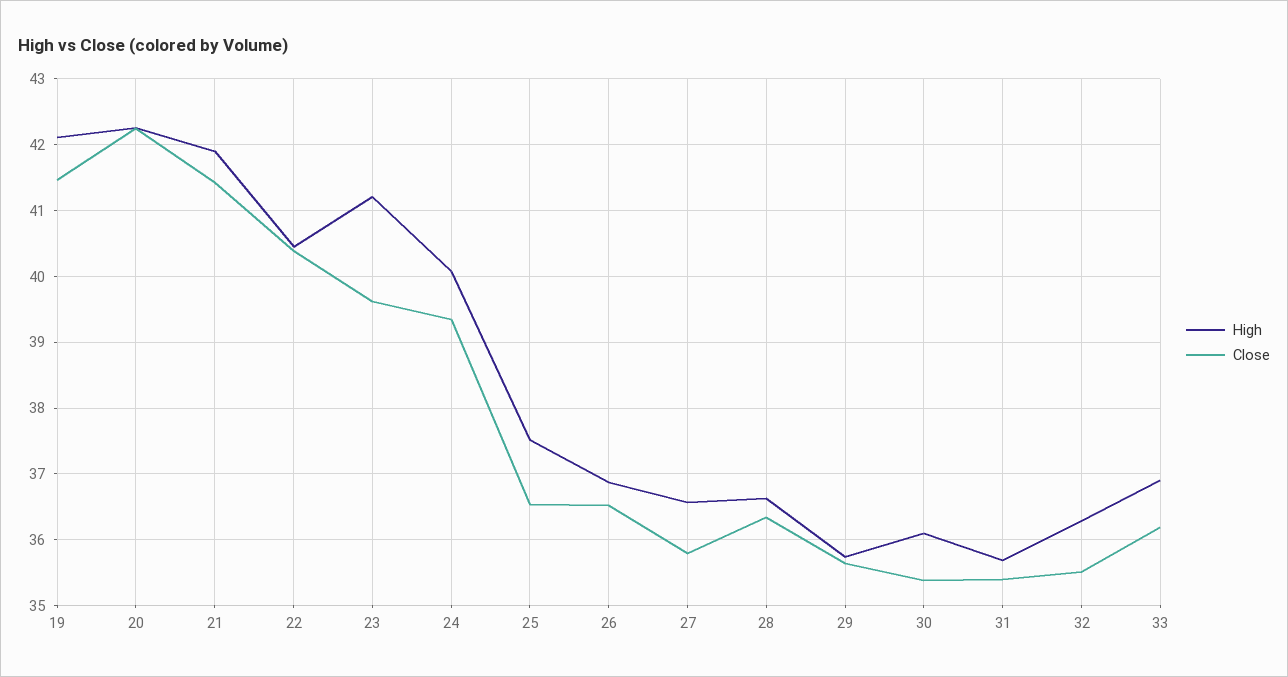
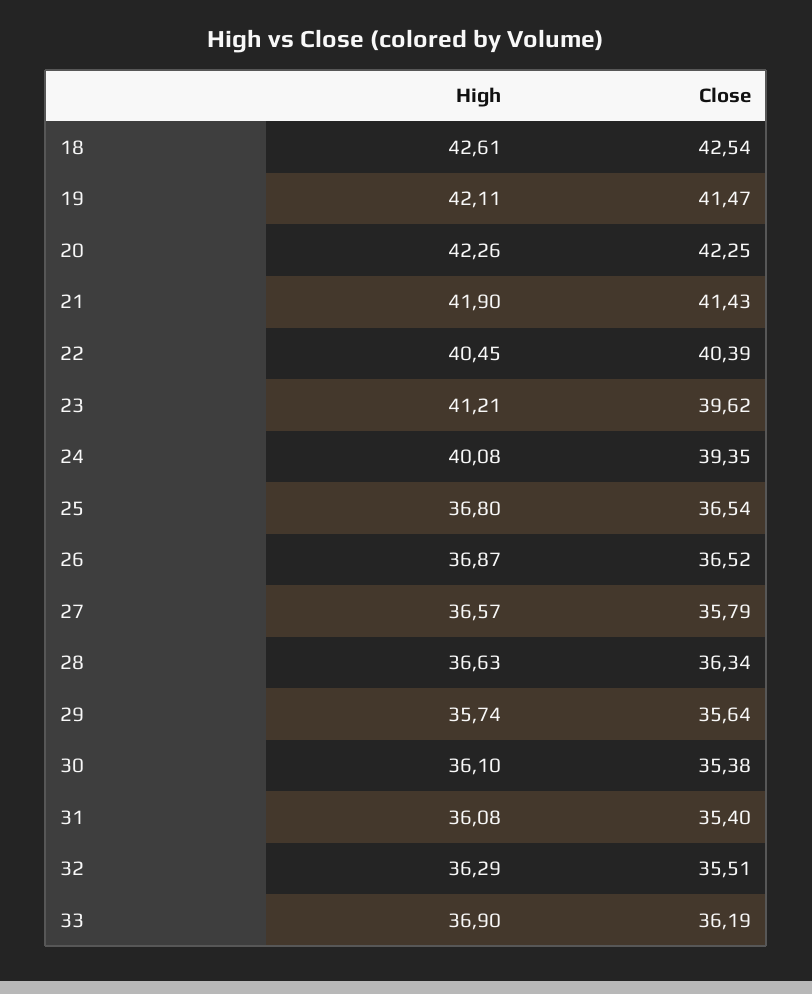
High, 25: 37.5 -> 36.8
High, 31: 35.7 -> 36.08
High, 18: none -> 42.61
Close, 18: none -> 42.54

